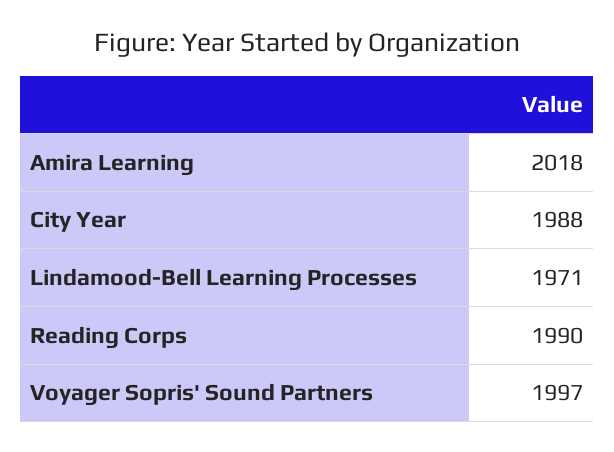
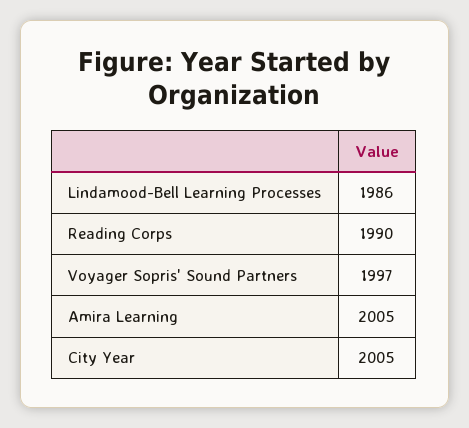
Amira Learning: 2018 -> 2005
City Year: 1988 -> 2005
Lindamood-Bell Learning Processes: 1971 -> 1986

